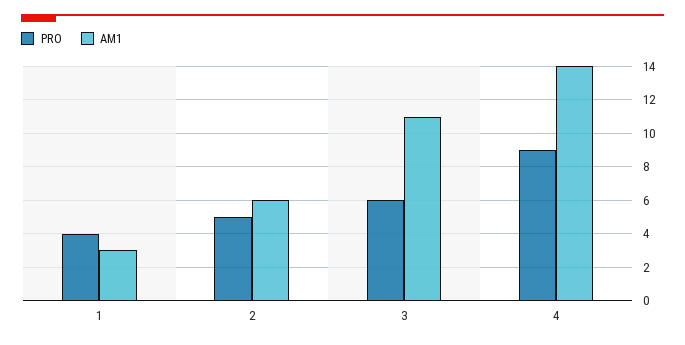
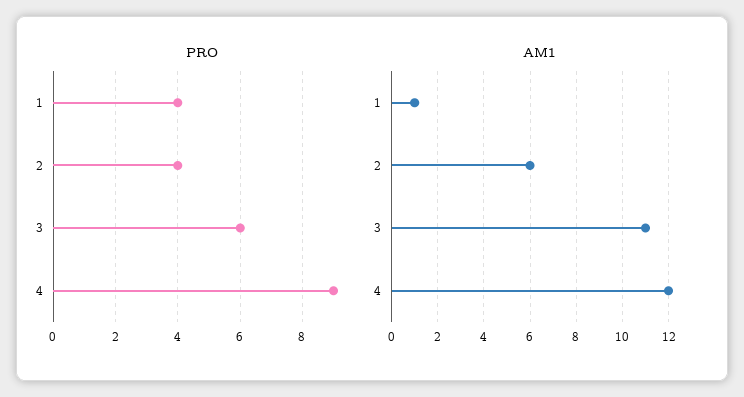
AM1, 1: 3 -> 1
PRO, 2: 5 -> 4
AM1, 4: 14 -> 12

